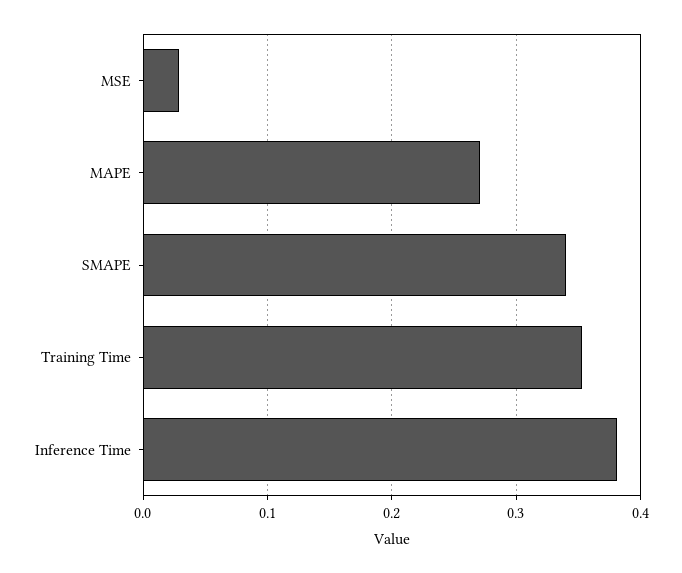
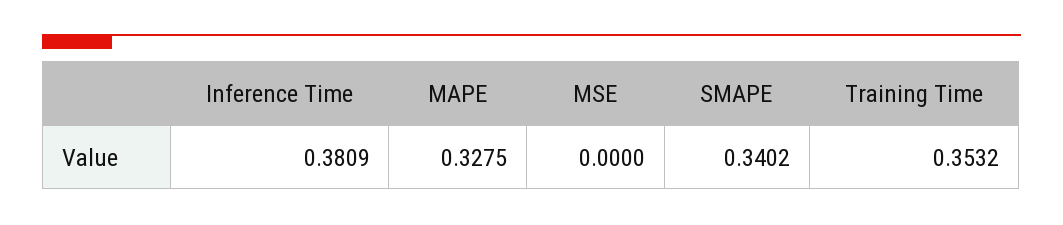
MSE: 0.03 -> 0
MAPE: 0.27 -> 0.3275

